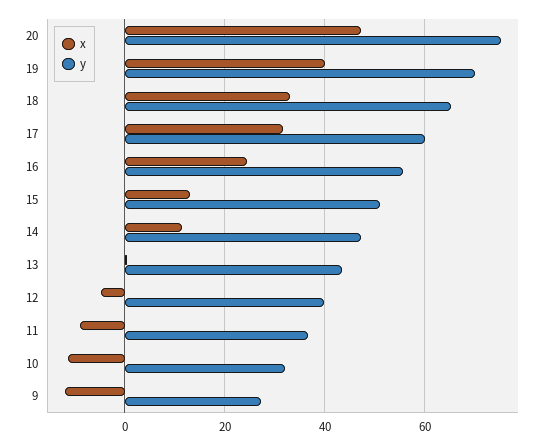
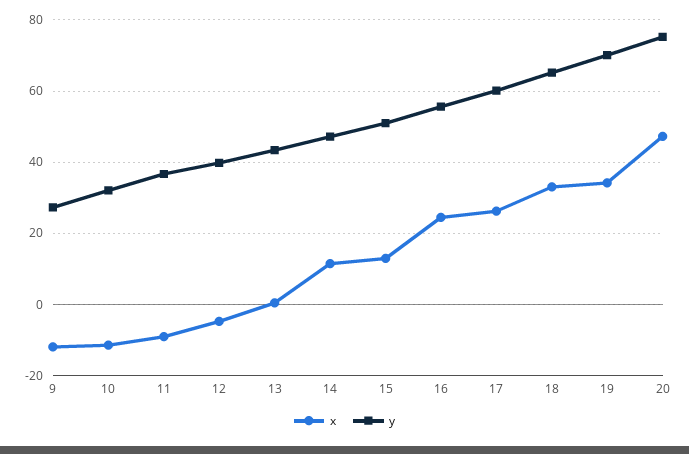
x, 19: 40 -> 34
x, 17: 32 -> 26

